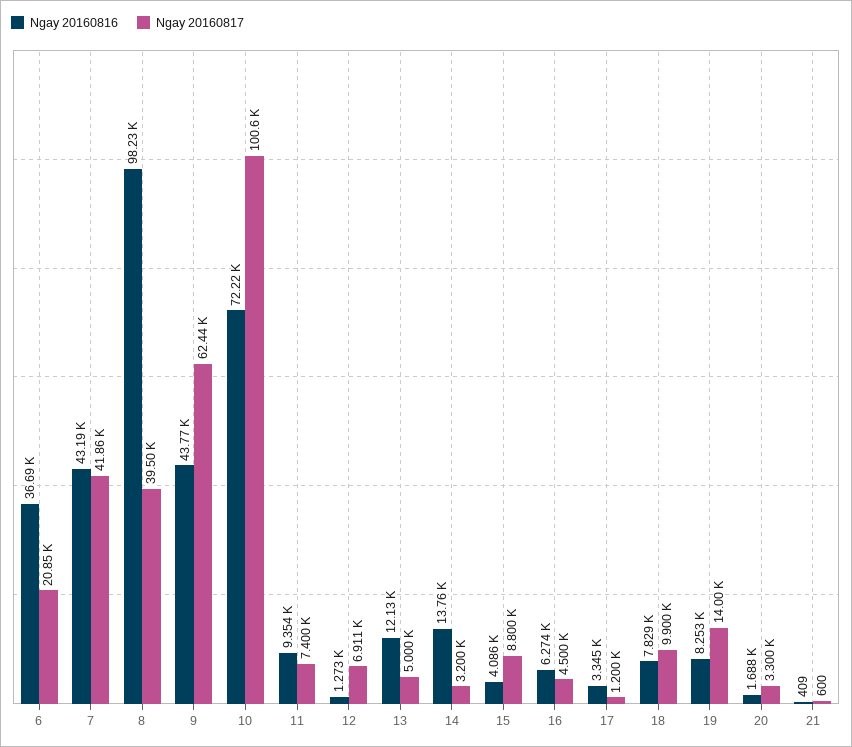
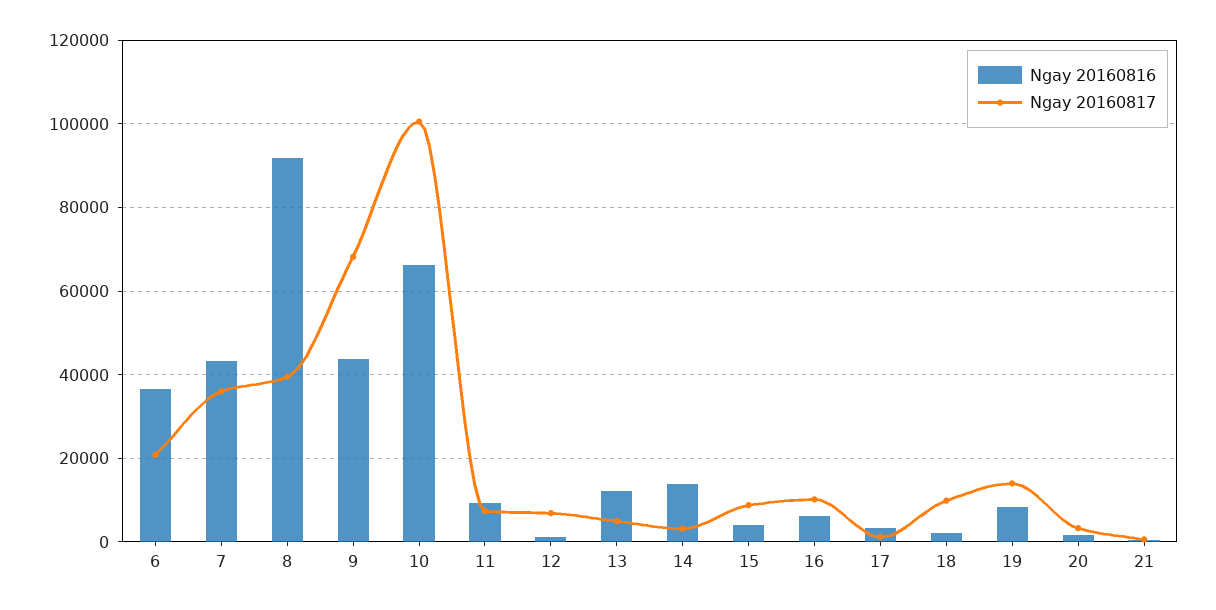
Ngay 20160817, 7: 41860 -> 36000
Ngay 20160816, 8: 98230 -> 92000
Ngay 20160817, 9: 62440 -> 68000
Ngay 20160816, 10: 72220 -> 66000
Ngay 20160817, 16: 4500 -> 10000
Ngay 20160816, 18: 7829 -> 2000

